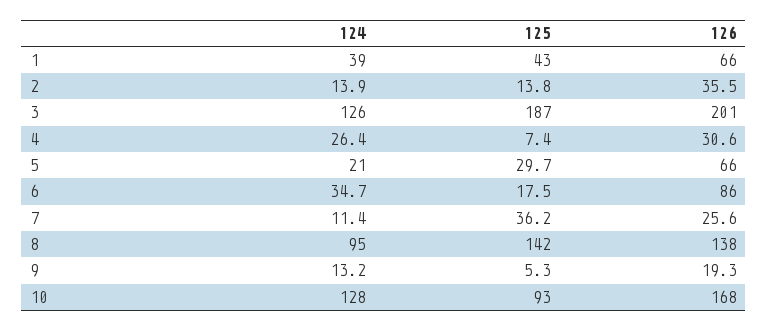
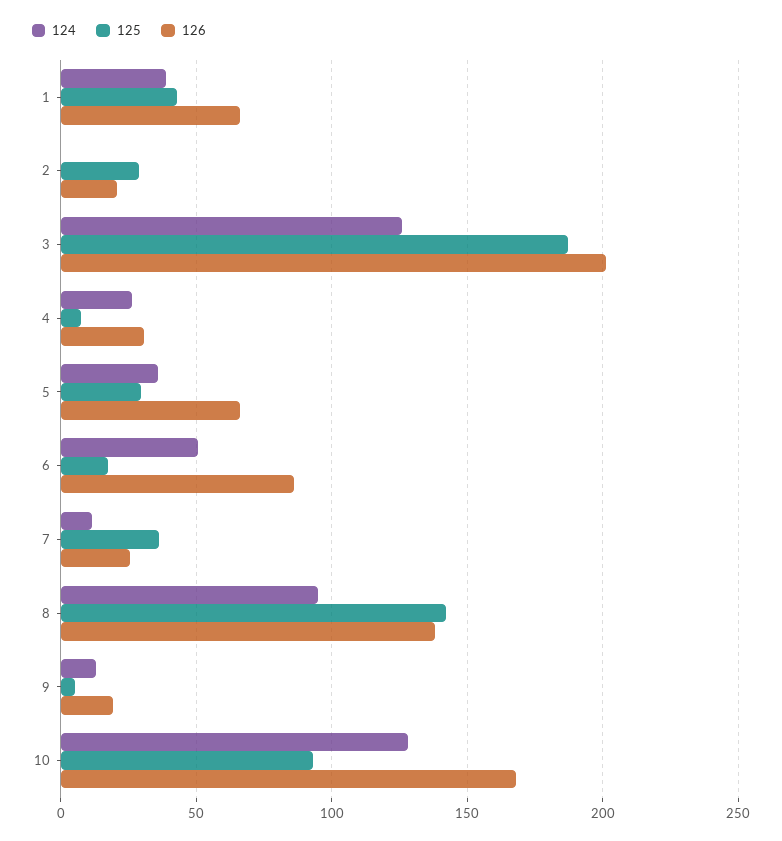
124, 2: 13.9 -> 0
125, 2: 13.8 -> 30
126, 2: 35.5 -> 20
124, 5: 21 -> 35
124, 6: 34.7 -> 50

